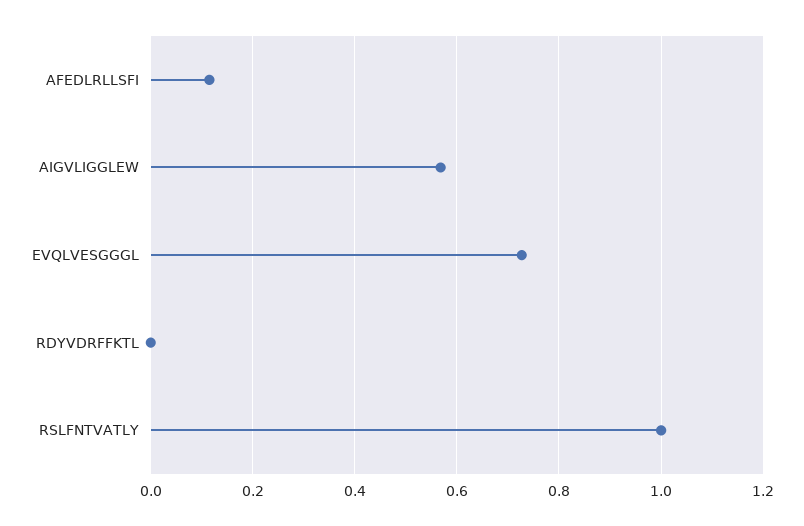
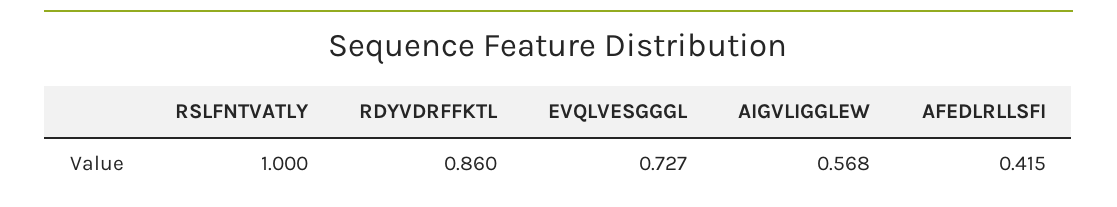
AFEDLRLLSFI: 0.12 -> 0.415
RDYVDRFFKTL: 0 -> 0.86

